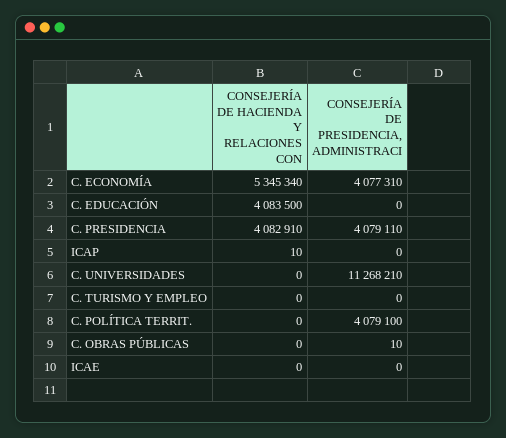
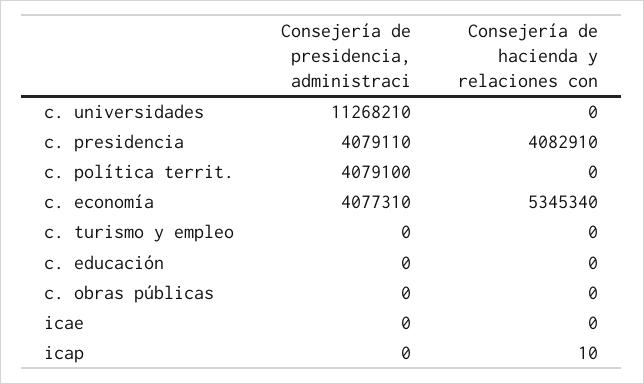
CONSEJERÍA DE HACIENDA Y RELACIONES CON, C. EDUCACIÓN: 4083500 -> 0
CONSEJERÍA DE PRESIDENCIA, ADMINISTRACI, C. OBRAS PÚBLICAS: 10 -> 0

